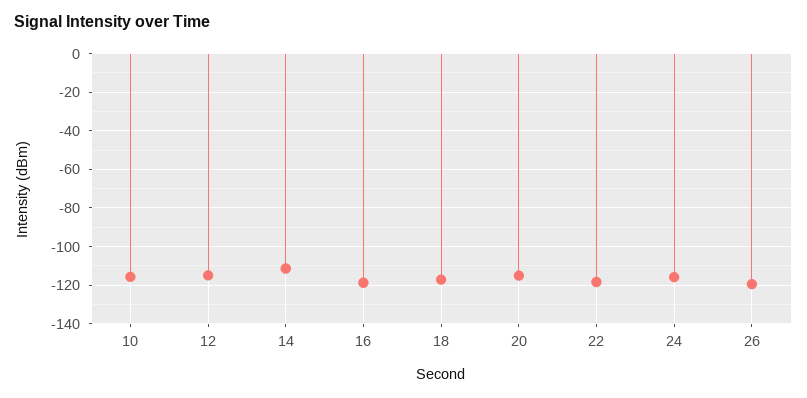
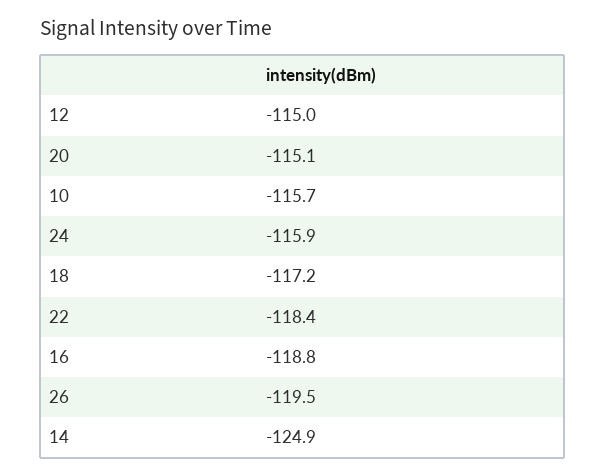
14: -110 -> -124.9

